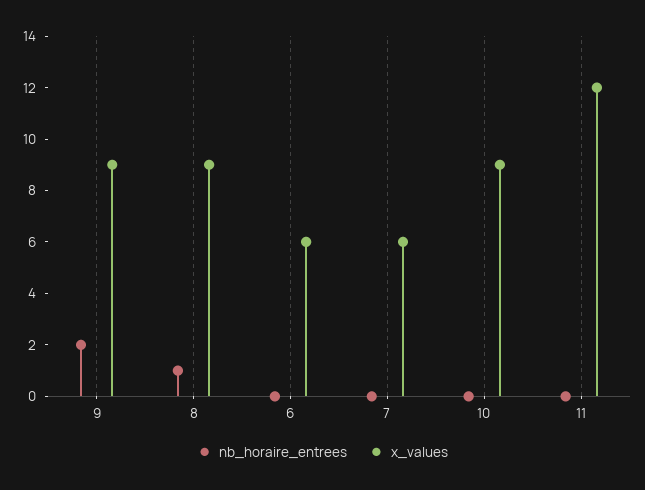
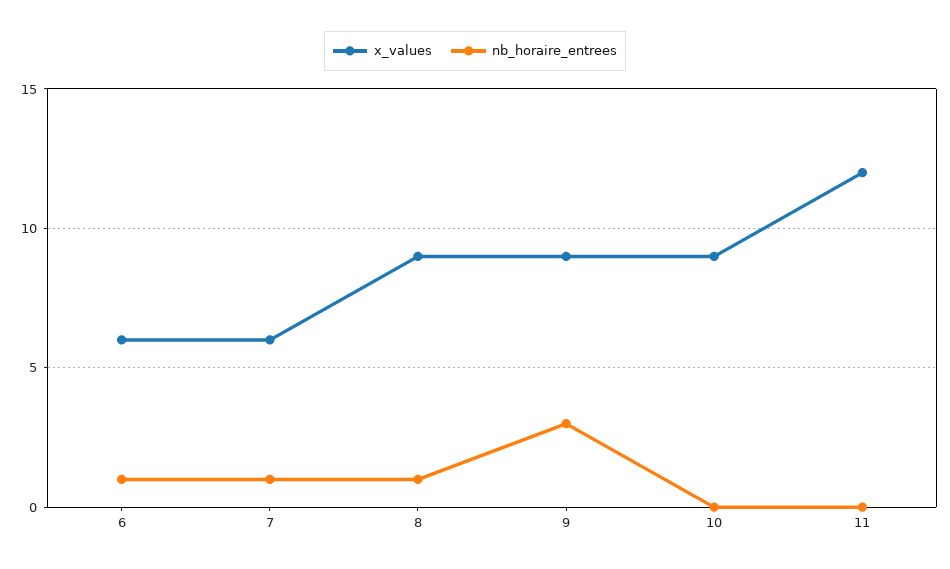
nb_horaire_entrees, 9: 2 -> 3
nb_horaire_entrees, 6: 0 -> 1
nb_horaire_entrees, 7: 0 -> 1

